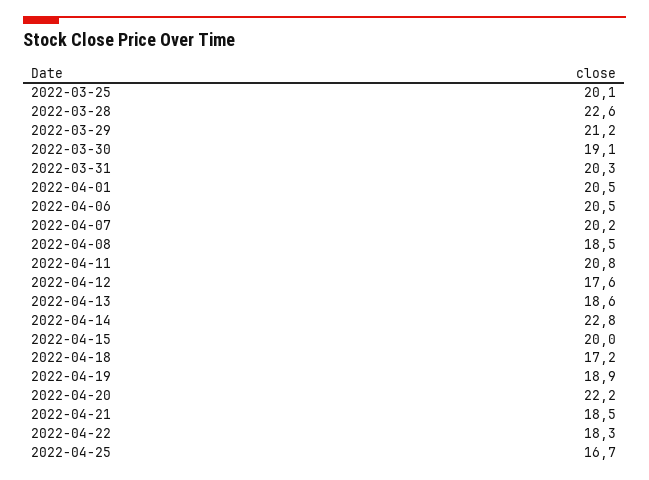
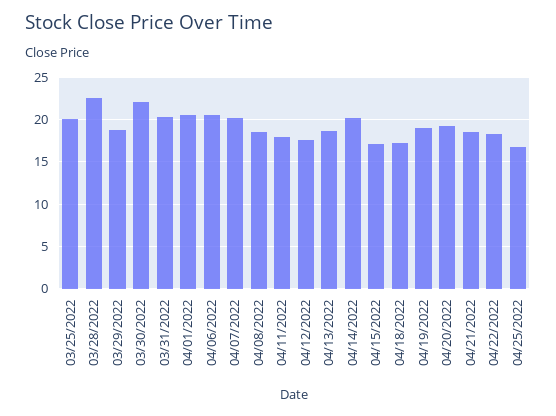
2022-03-29: 21.2 -> 19
2022-03-30: 19.1 -> 22
2022-04-11: 20.8 -> 18
2022-04-14: 22.8 -> 20
2022-04-15: 20 -> 17
2022-04-20: 22.2 -> 19

